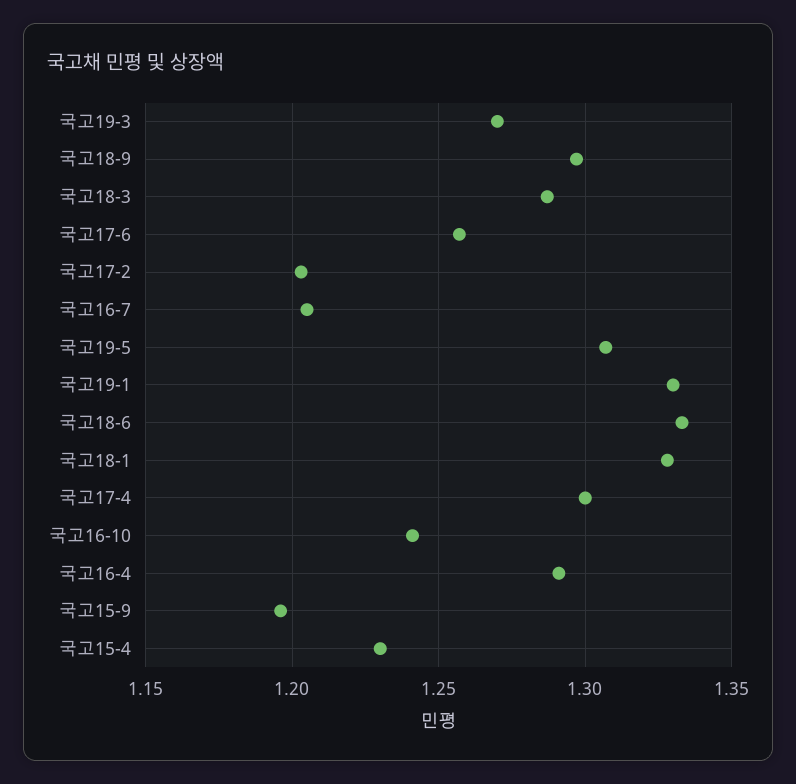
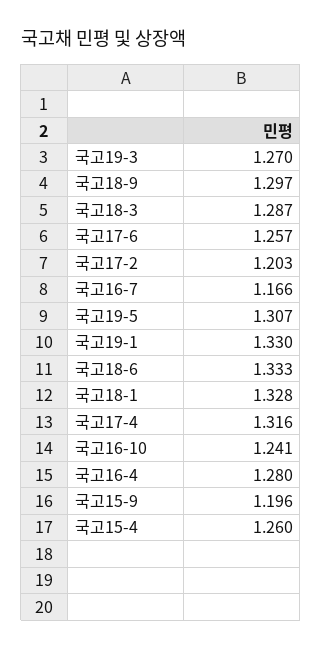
국고16-7: 1.205 -> 1.166
국고17-4: 1.3 -> 1.316
국고16-4: 1.29 -> 1.28
국고15-4: 1.23 -> 1.26

